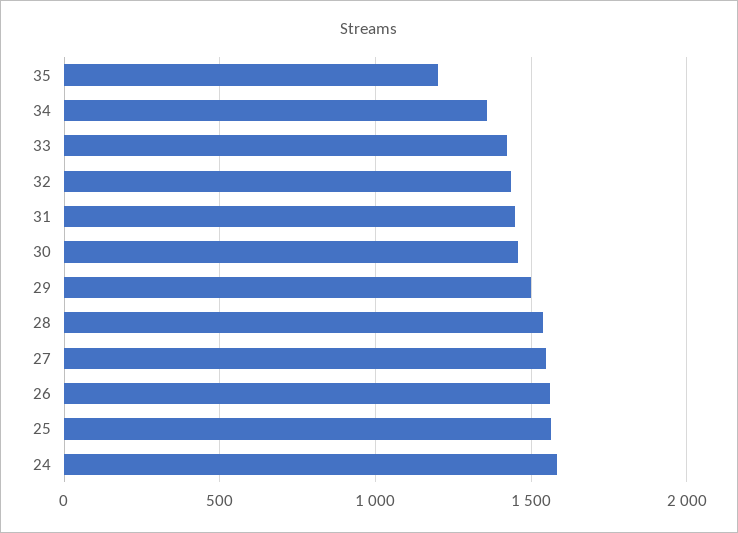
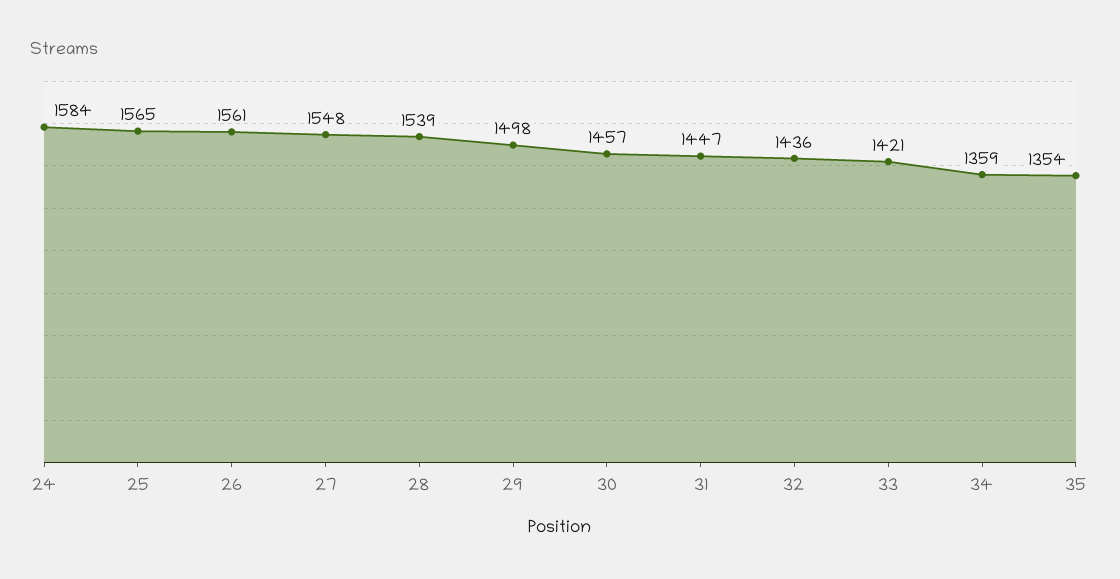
35: 1200 -> 1354

